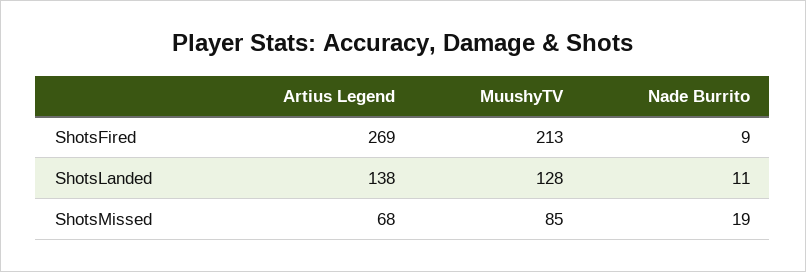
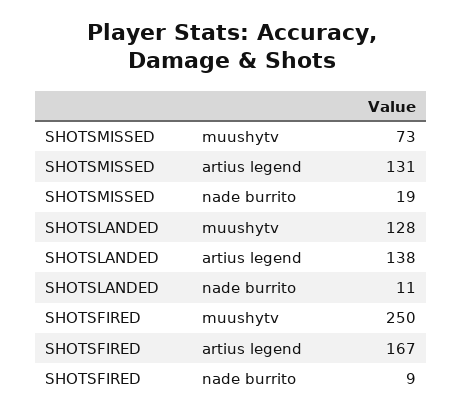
Artius Legend, ShotsFired: 269 -> 167
MuushyTV, ShotsFired: 213 -> 250
Artius Legend, ShotsMissed: 68 -> 131
MuushyTV, ShotsMissed: 85 -> 73

